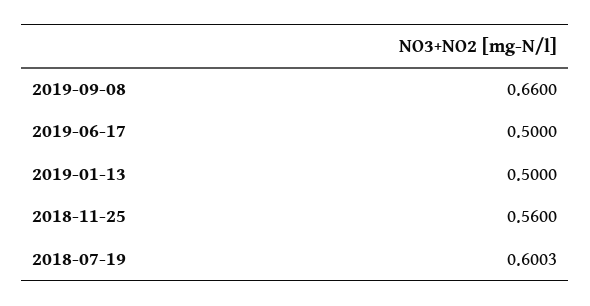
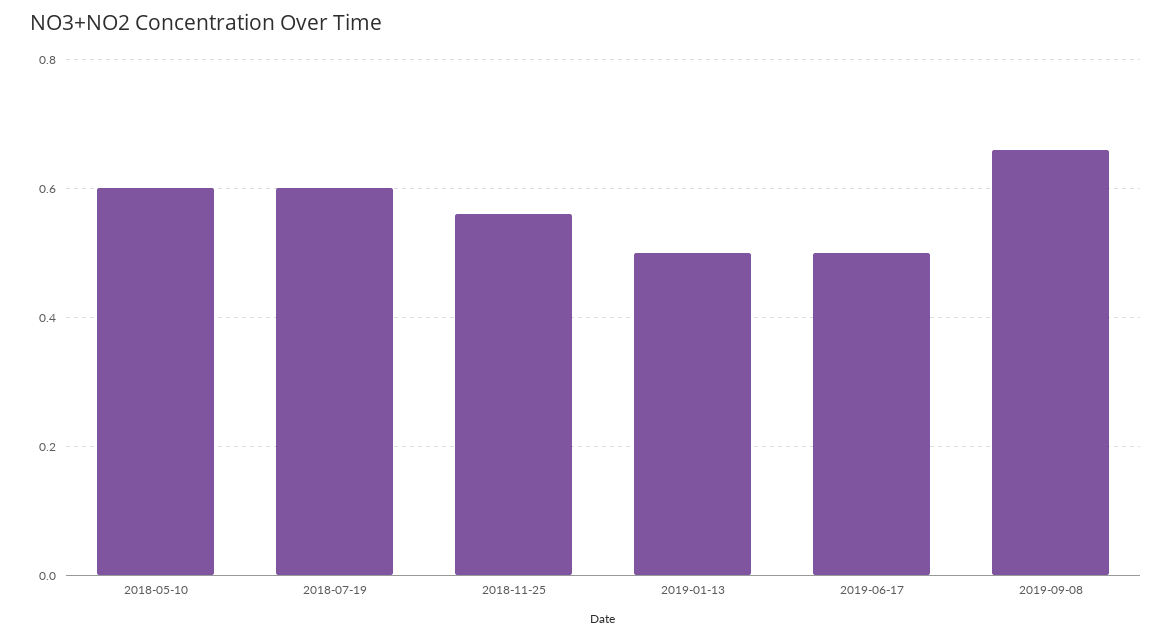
2018-05-10: none -> 0.6

